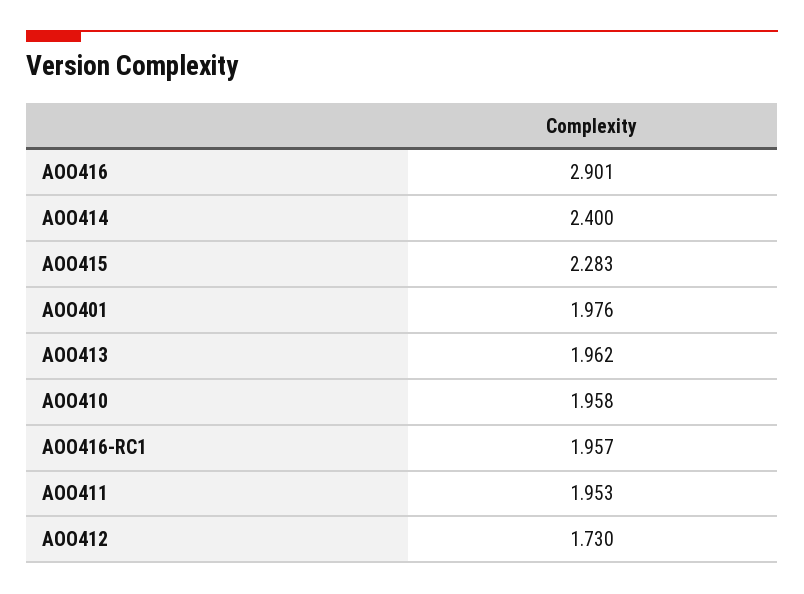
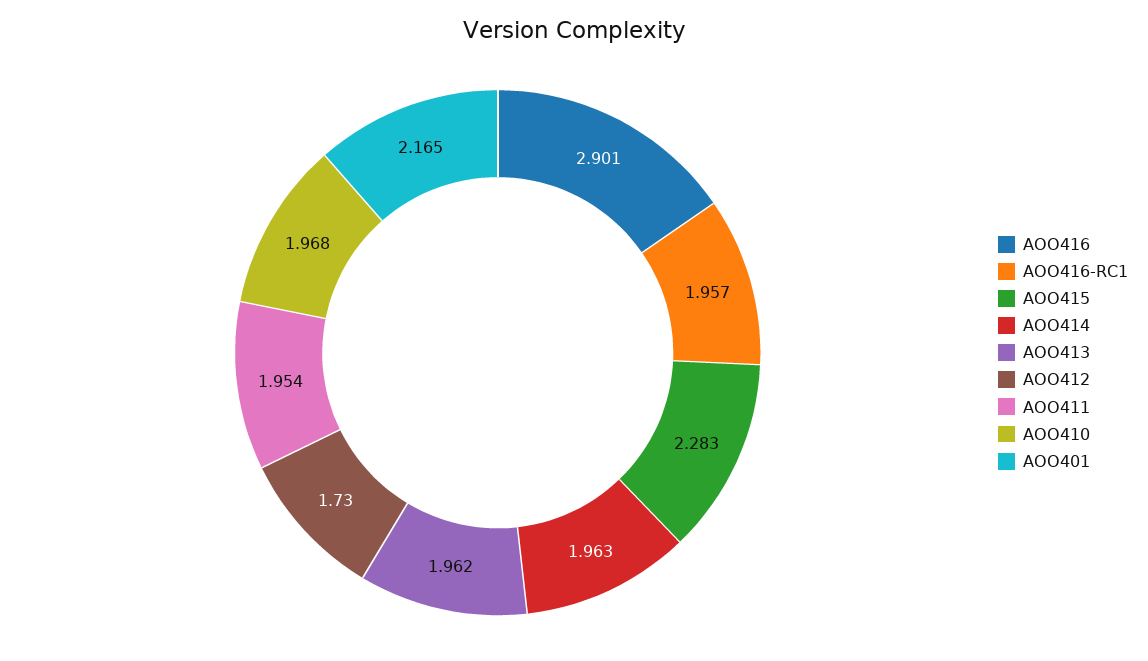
AOO414: 2.4 -> 1.963
AOO401: 1.976 -> 2.165
AOO410: 1.958 -> 1.968
AOO411: 1.953 -> 1.954

